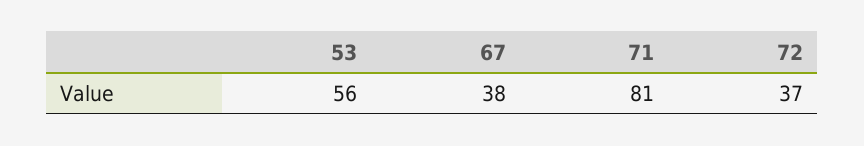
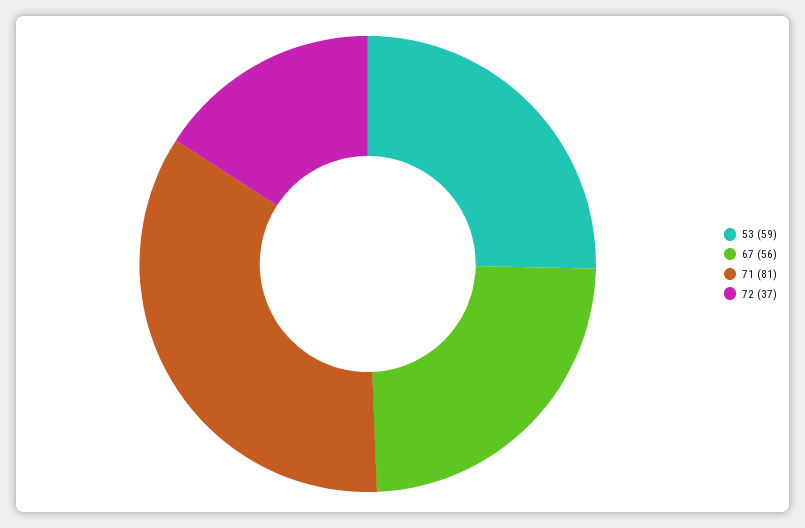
53: 56 -> 59
67: 38 -> 56

